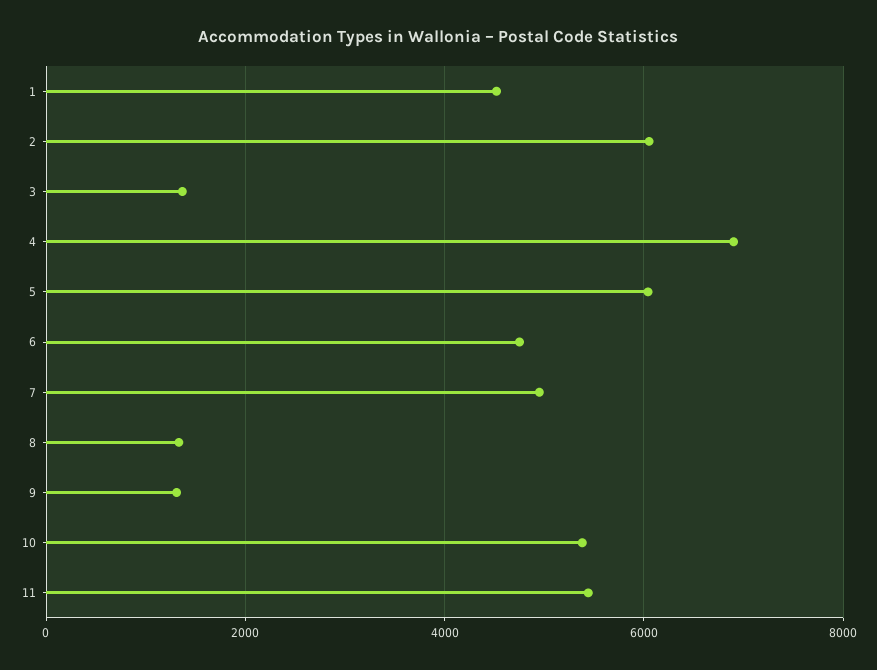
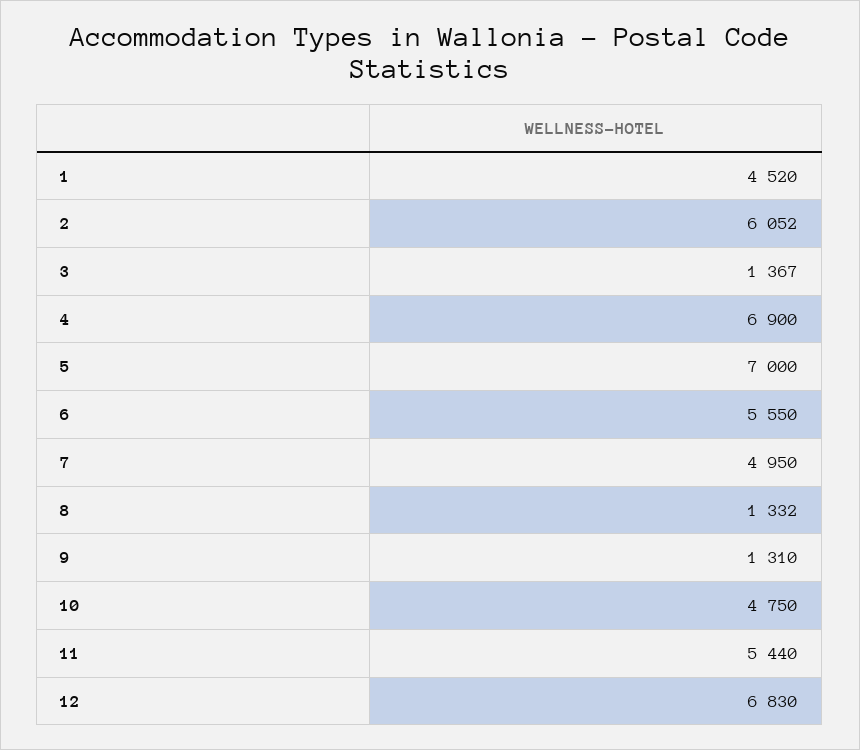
5: 6000 -> 7000
6: 4800 -> 5550
10: 5400 -> 4750
12: none -> 6830

